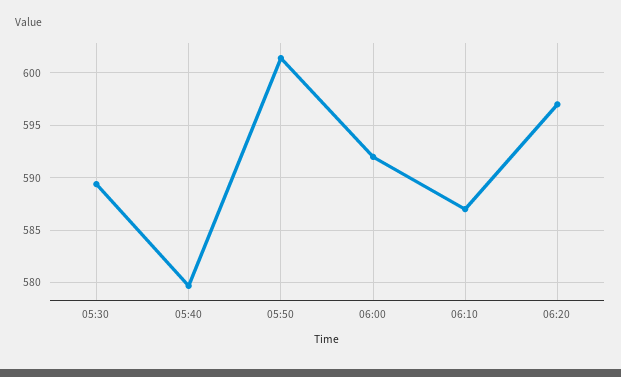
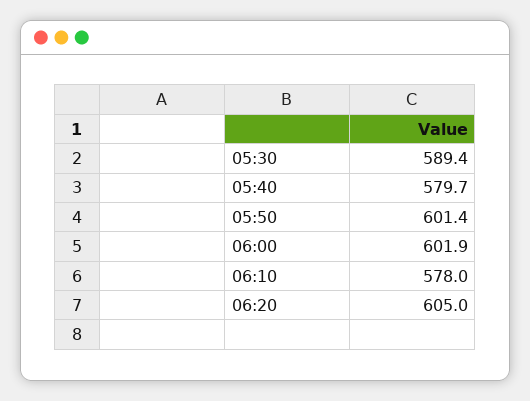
06:00: 592 -> 601.9
06:10: 587 -> 578
06:20: 597 -> 605

